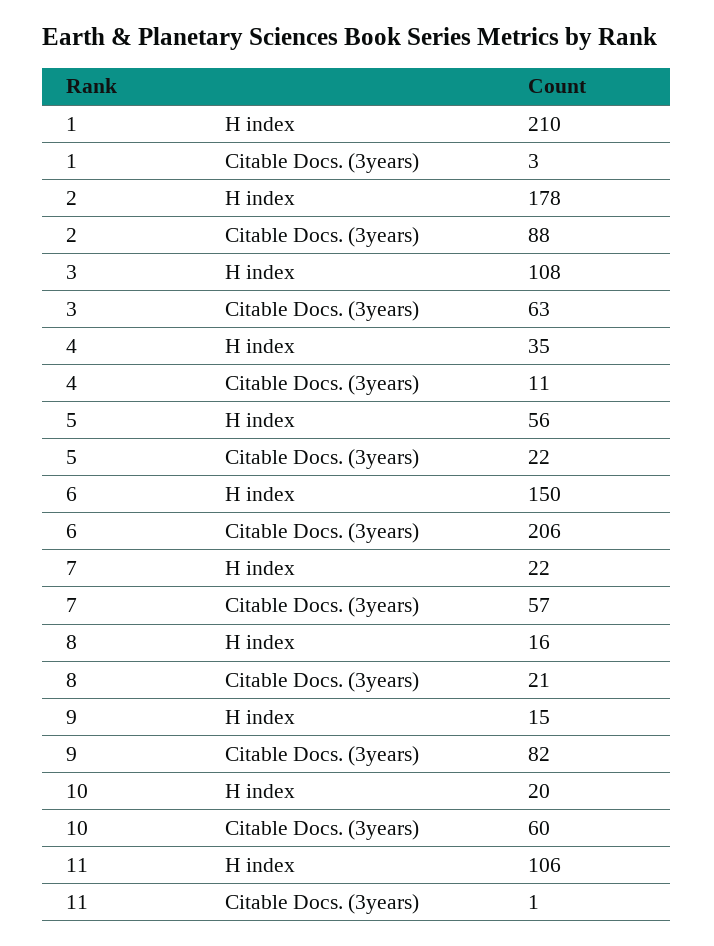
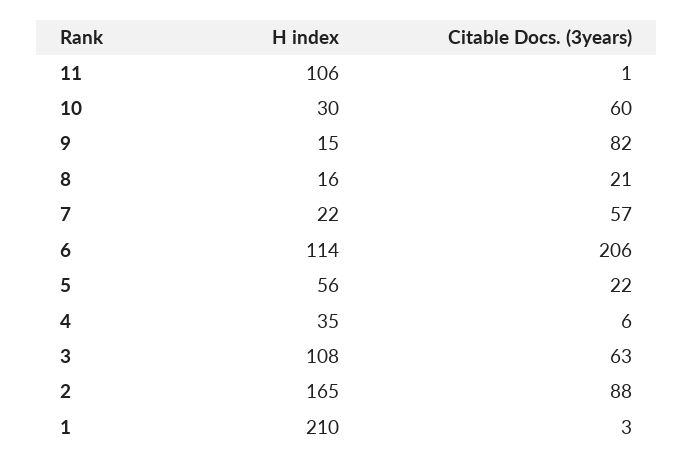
2, H index: 178 -> 165
4, Citable Docs. (3years): 11 -> 6
6, H index: 150 -> 114
10, H index: 20 -> 30

